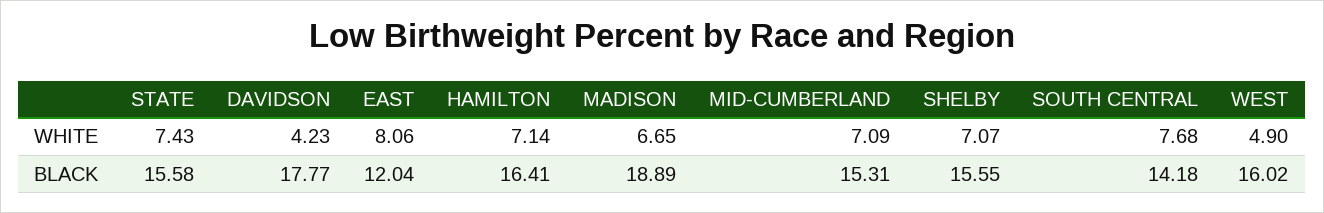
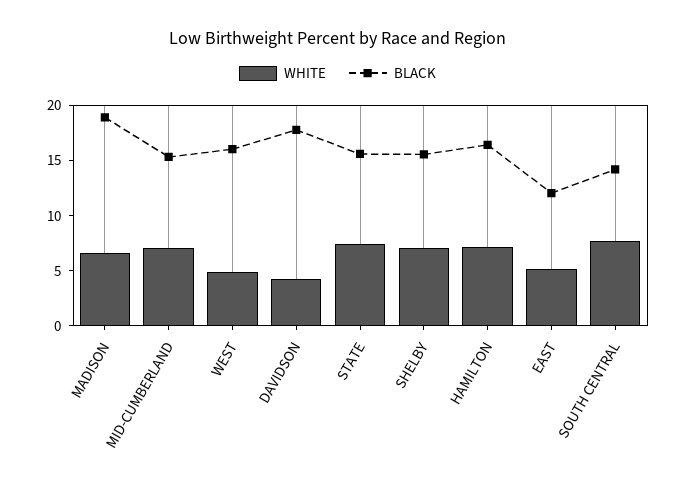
WHITE, EAST: 8.06 -> 5

